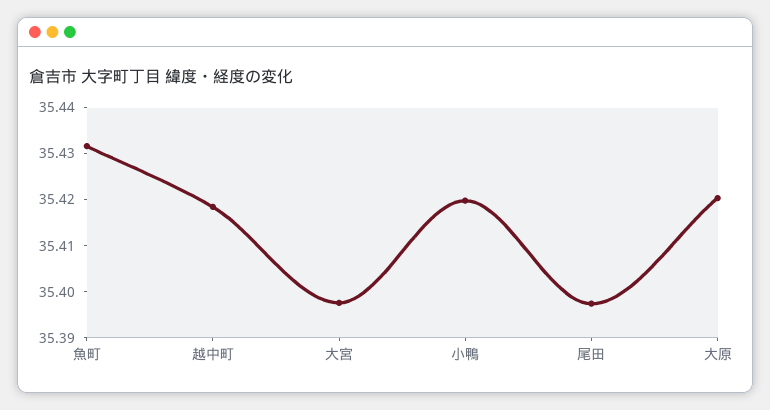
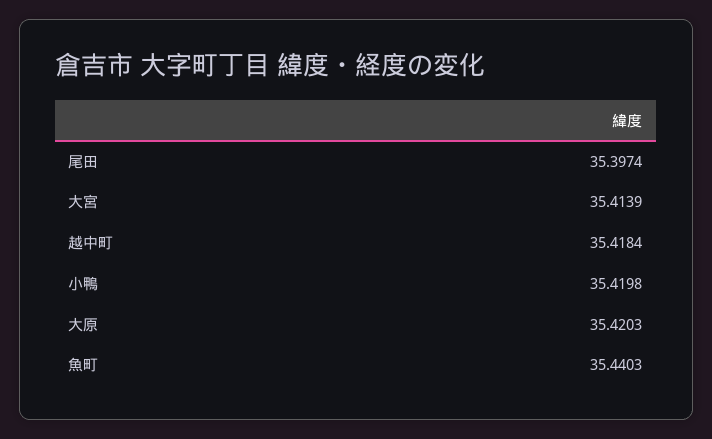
魚町: 35.432 -> 35.4403
大宮: 35.398 -> 35.4139

